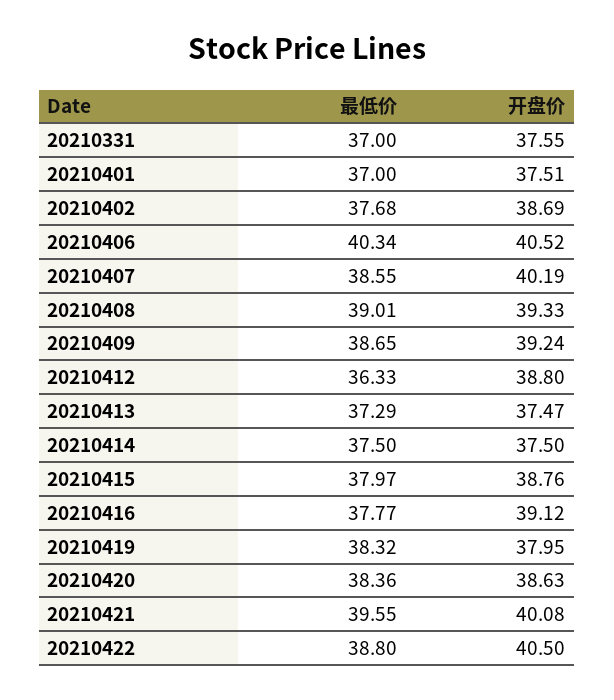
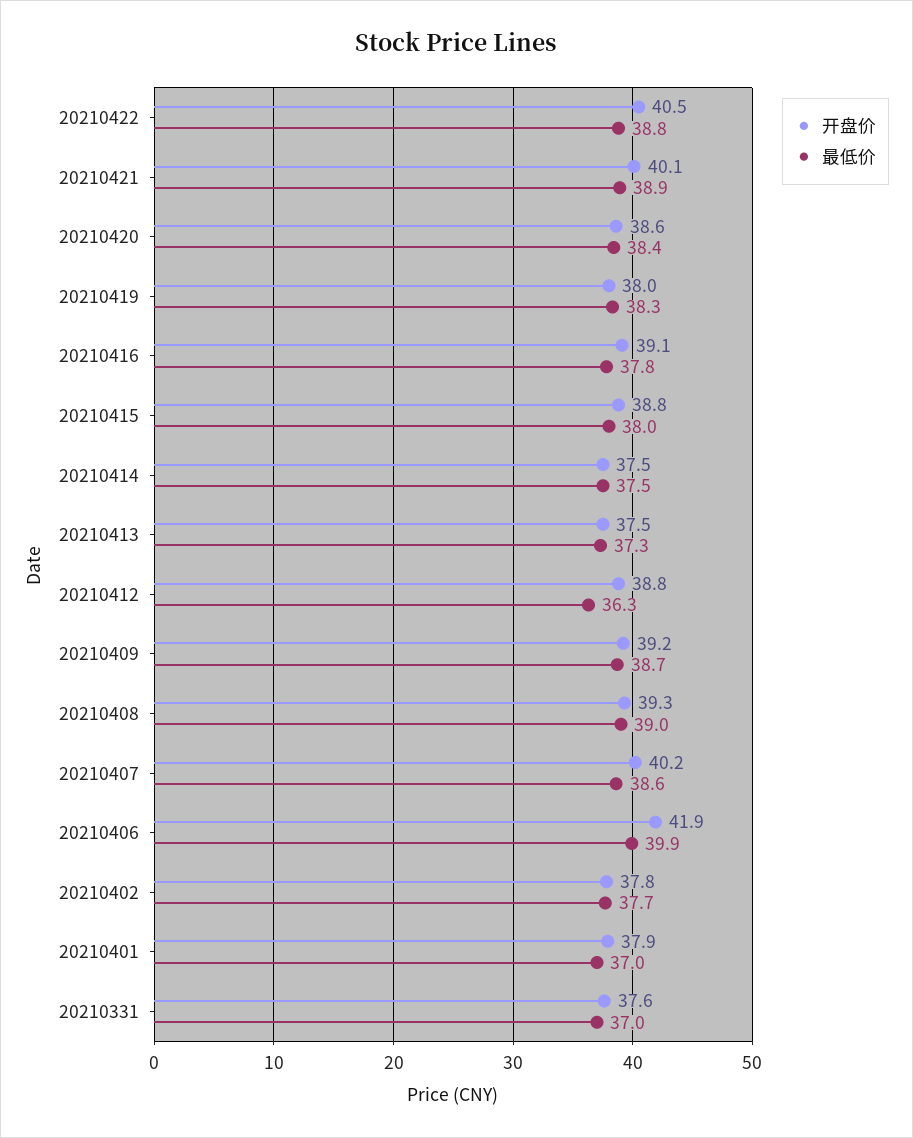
开盘价, 20210401: 37.51 -> 37.9
开盘价, 20210402: 38.69 -> 37.8
最低价, 20210406: 40.34 -> 39.9
开盘价, 20210406: 40.52 -> 41.9
最低价, 20210421: 39.55 -> 38.9

